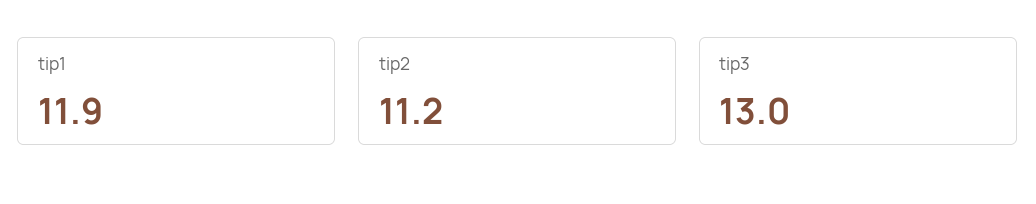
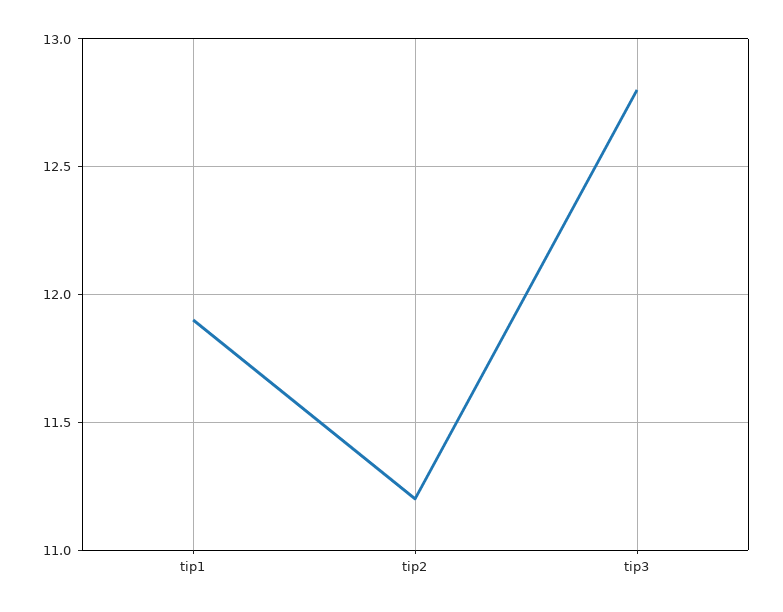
tip3: 13 -> 12.8

